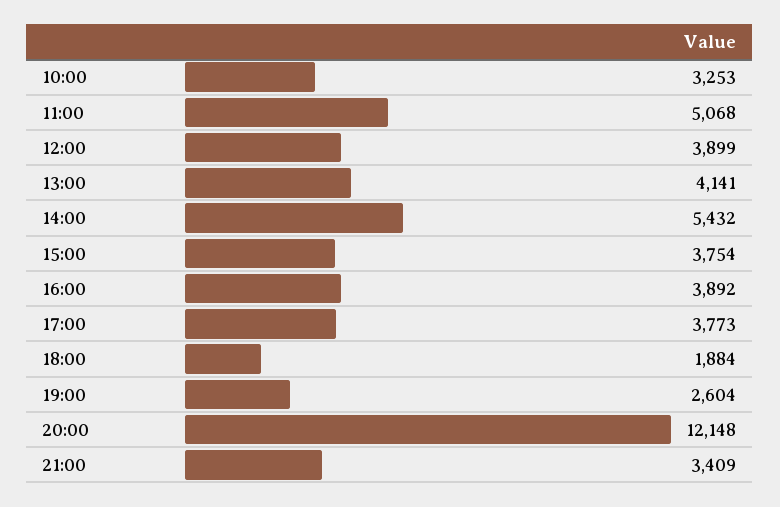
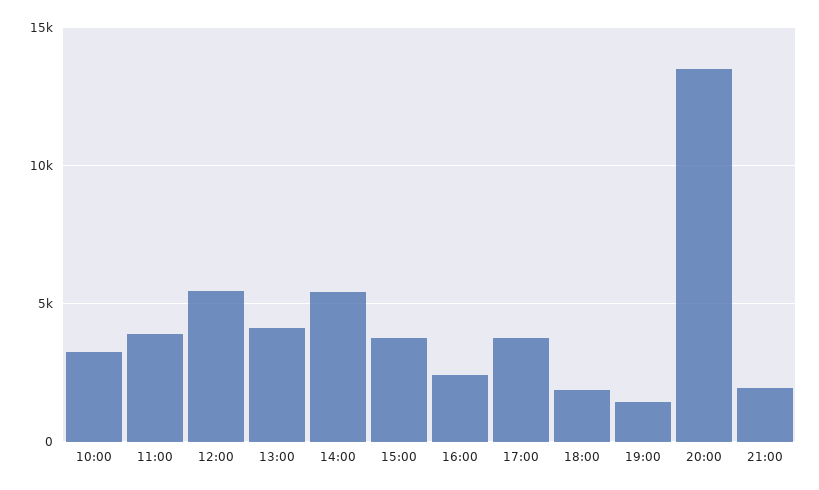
11:00: 5068 -> 4000
12:00: 3899 -> 5500
16:00: 3892 -> 2500
19:00: 2604 -> 1500
20:00: 12148 -> 13500
21:00: 3409 -> 2000

